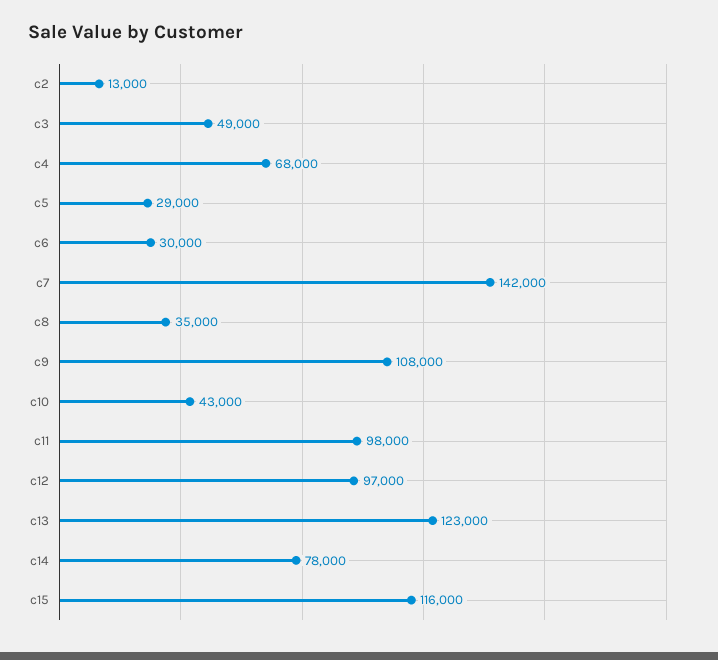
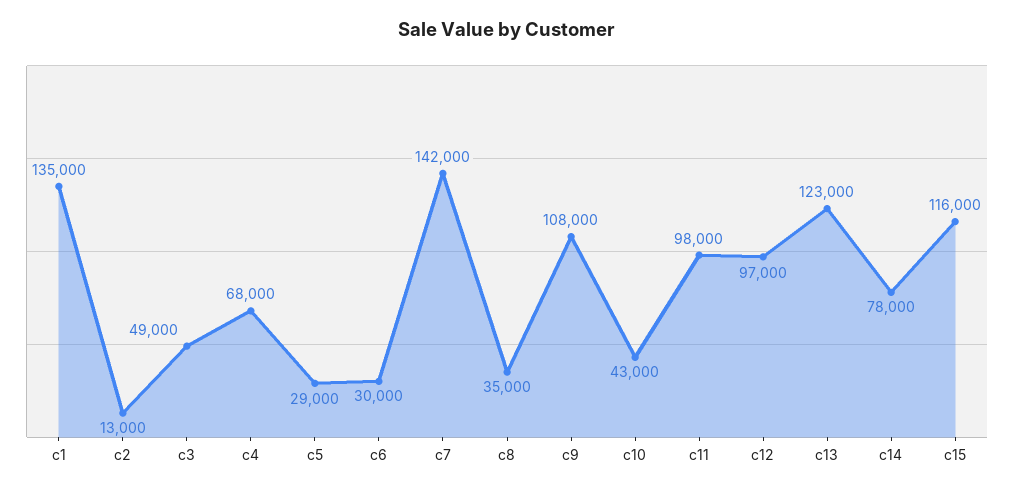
c1: none -> 135000

